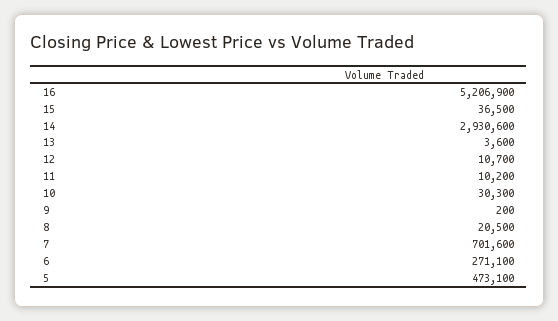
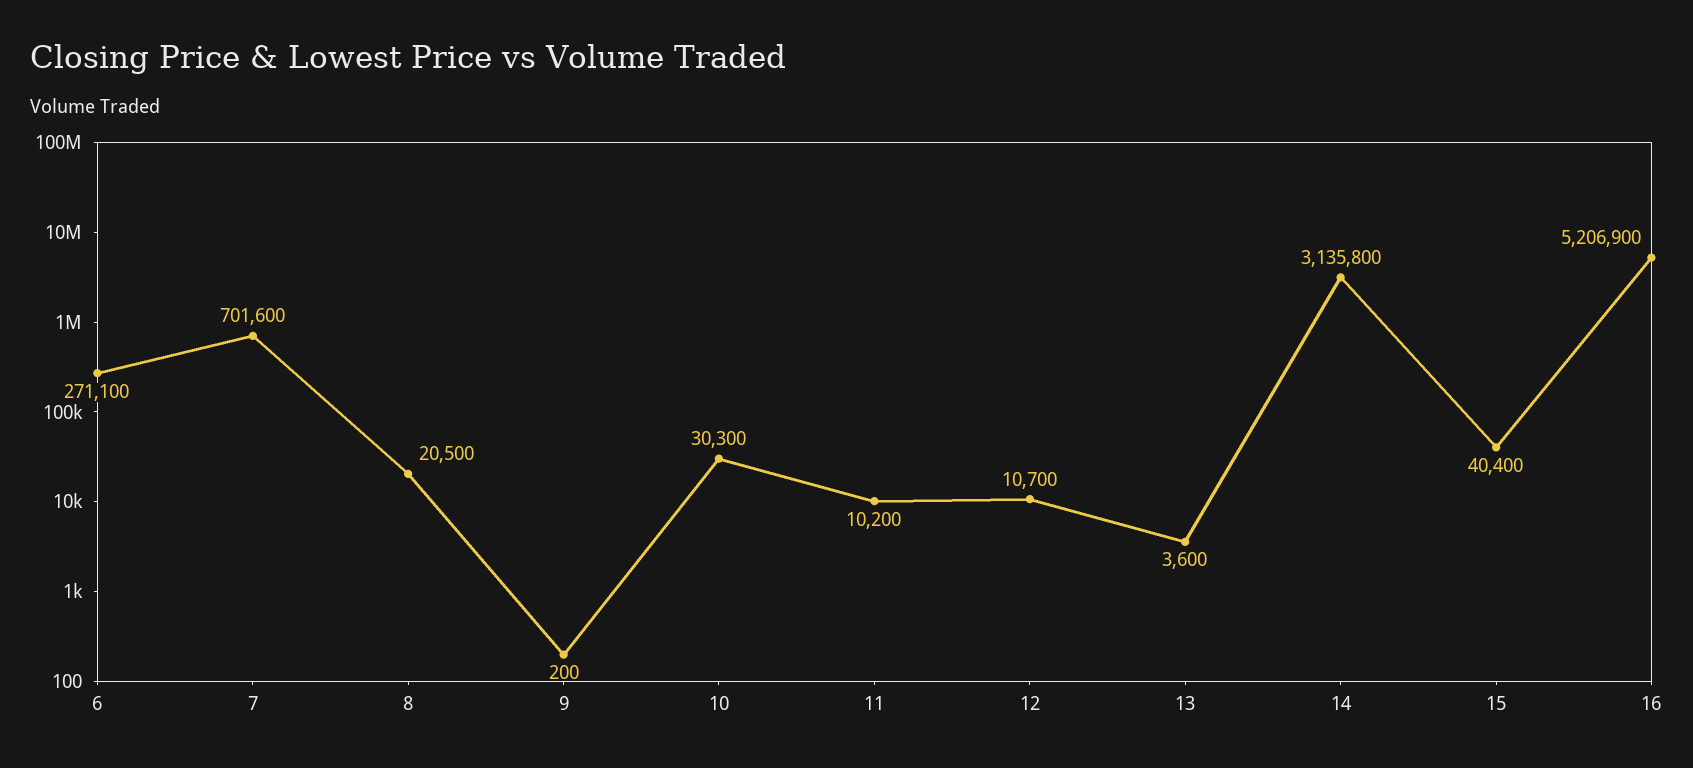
15: 36500 -> 40400
14: 2930600 -> 3135800
5: 473100 -> none

